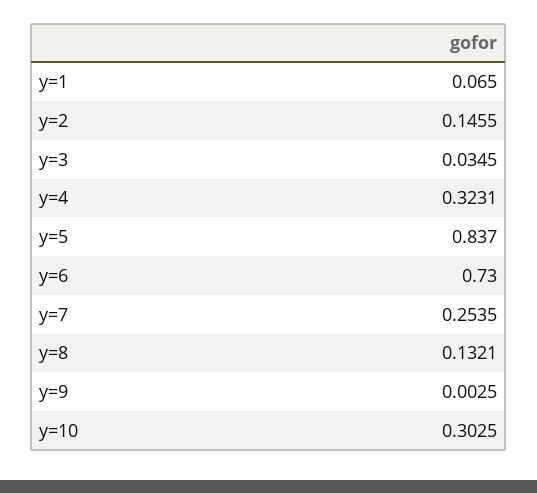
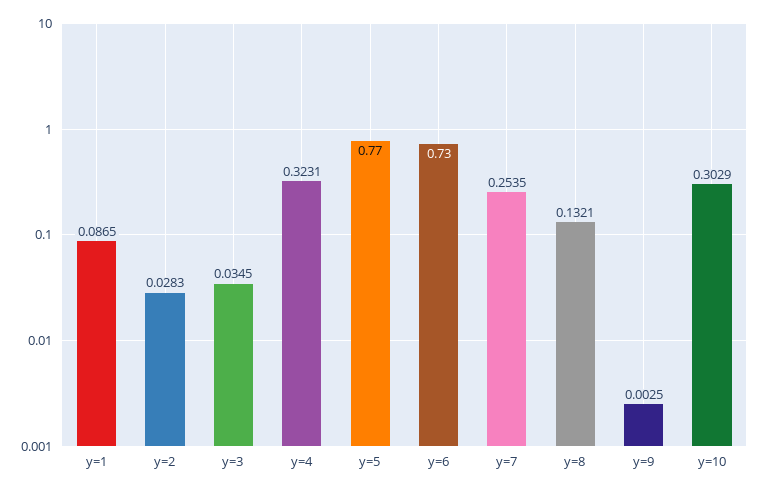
y=1: 0.065 -> 0.0865
y=2: 0.1455 -> 0.0283
y=5: 0.837 -> 0.77
y=10: 0.3025 -> 0.3029

